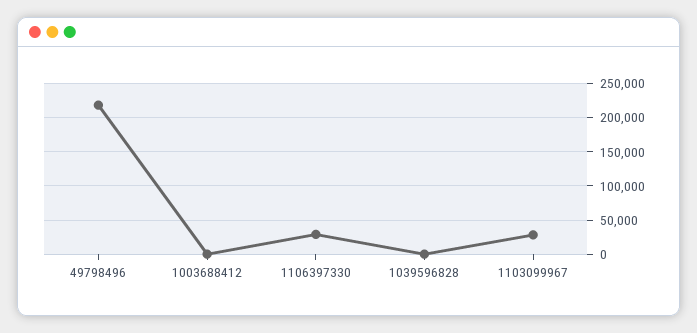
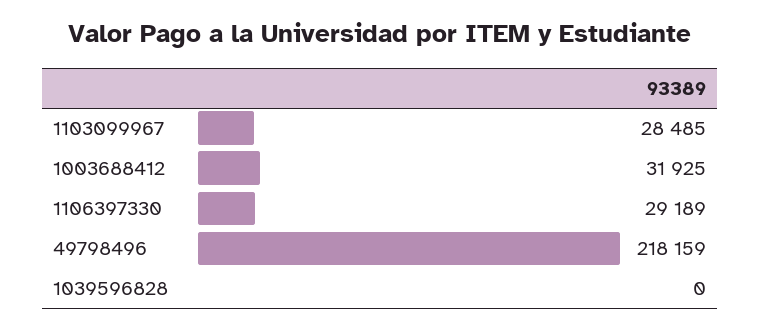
1003688412: 0 -> 31925

